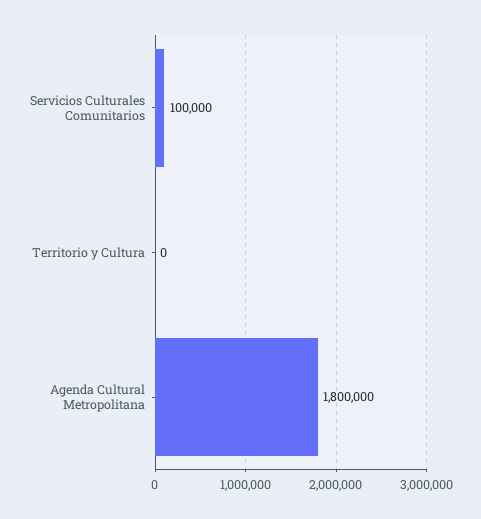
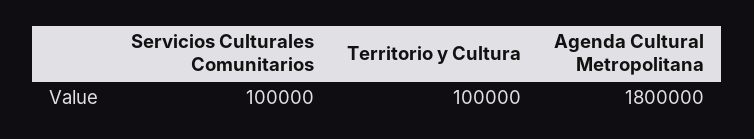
Territorio y Cultura: 0 -> 100000

